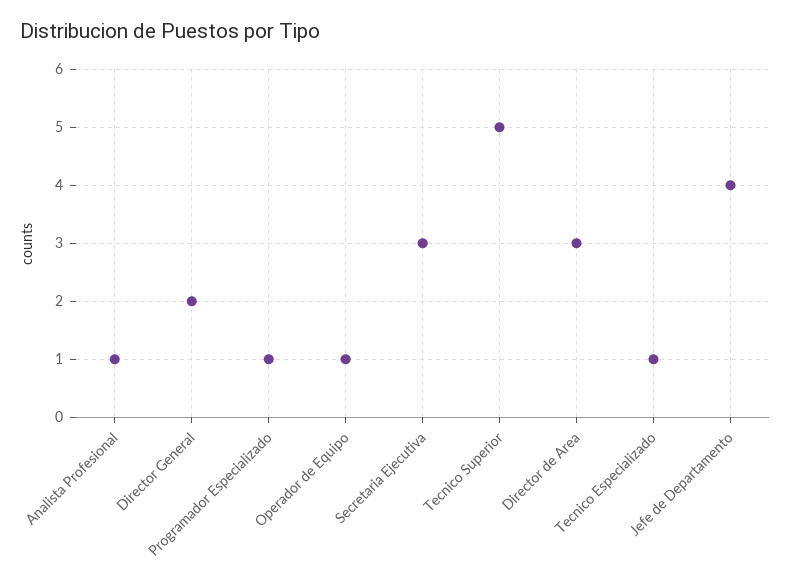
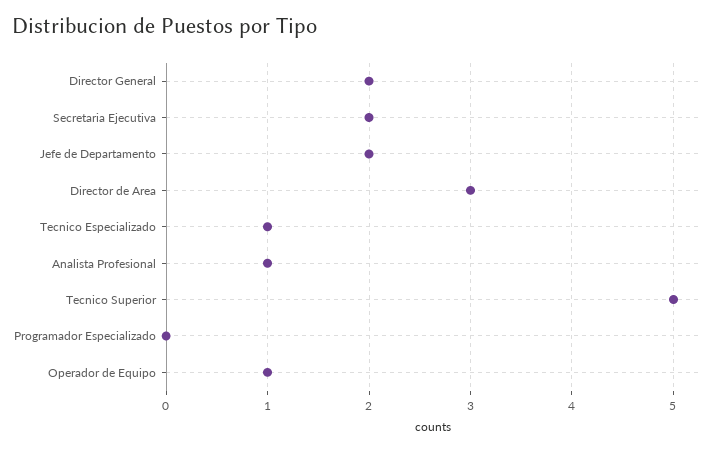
Programador Especializado: 1 -> 0
Secretaria Ejecutiva: 3 -> 2
Jefe de Departamento: 4 -> 2

